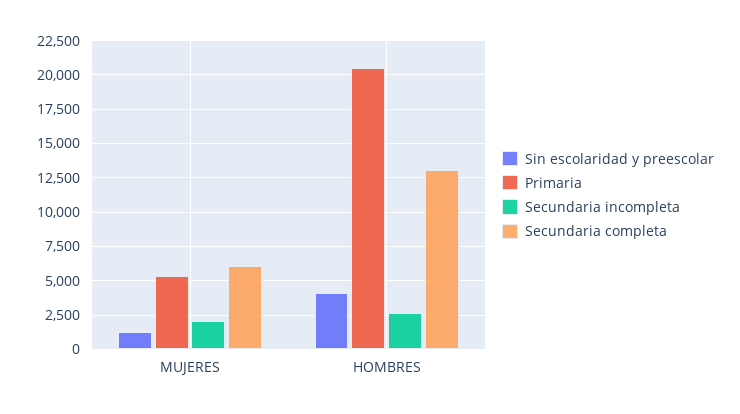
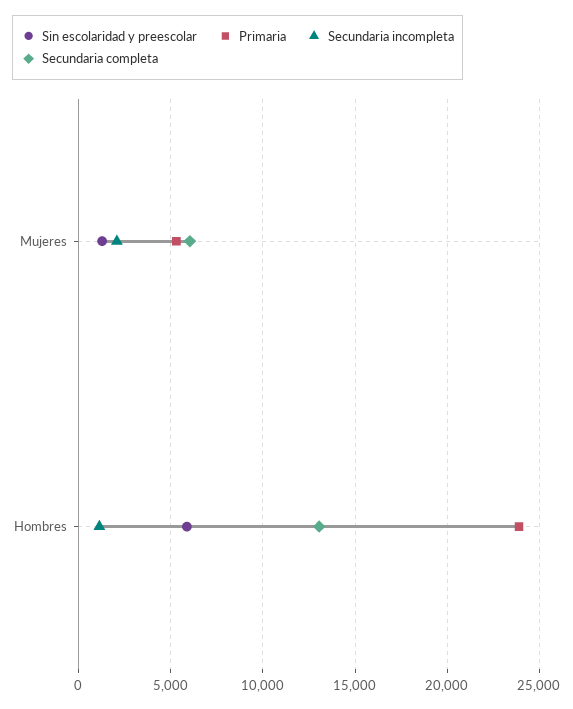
Sin escolaridad y preescolar, HOMBRES: 4000 -> 6000
Primaria, HOMBRES: 20500 -> 24000
Secundaria incompleta, HOMBRES: 2500 -> 1000

